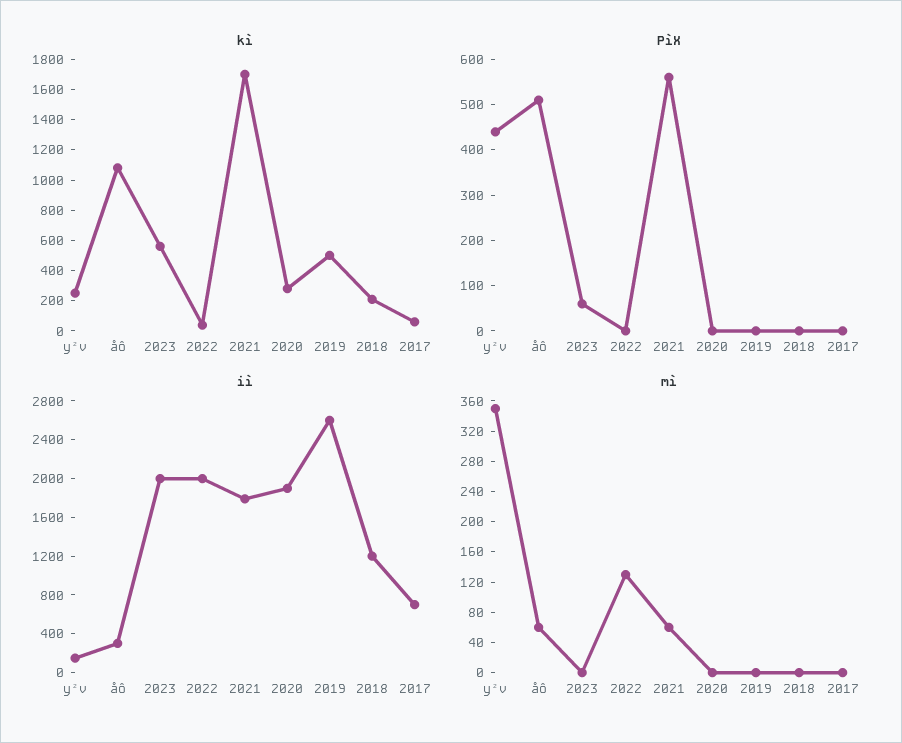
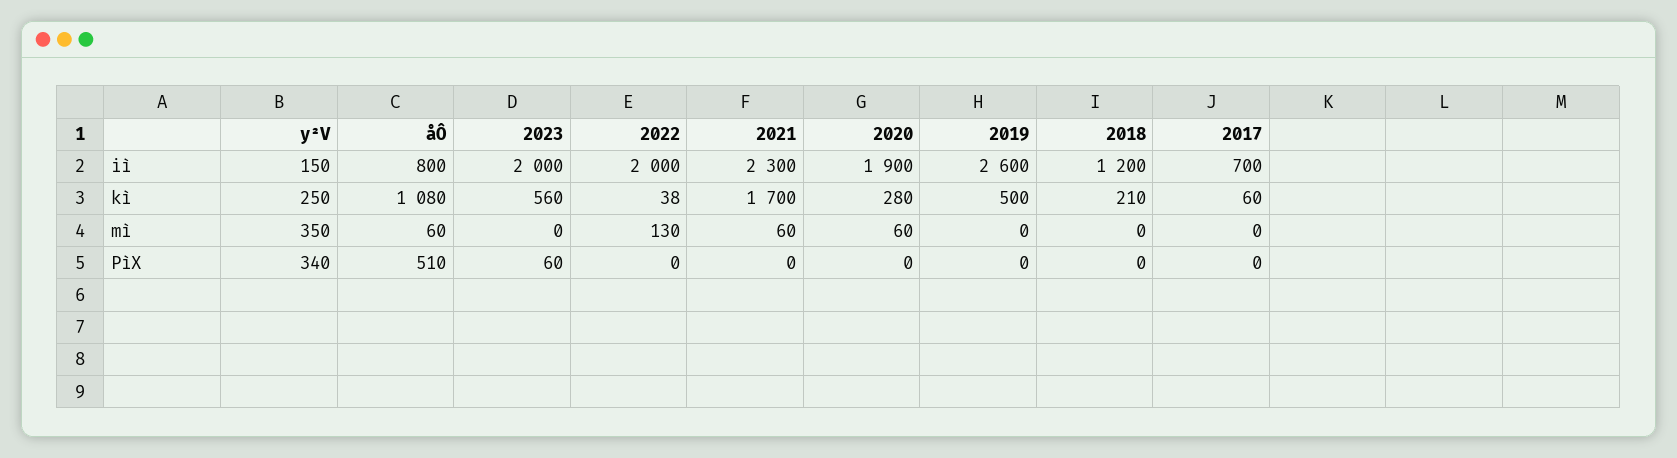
PìX, y²v: 440 -> 340
PìX, 2021: 560 -> 0
iì, åô: 300 -> 800
iì, 2021: 1800 -> 2300
mì, 2020: 0 -> 60

